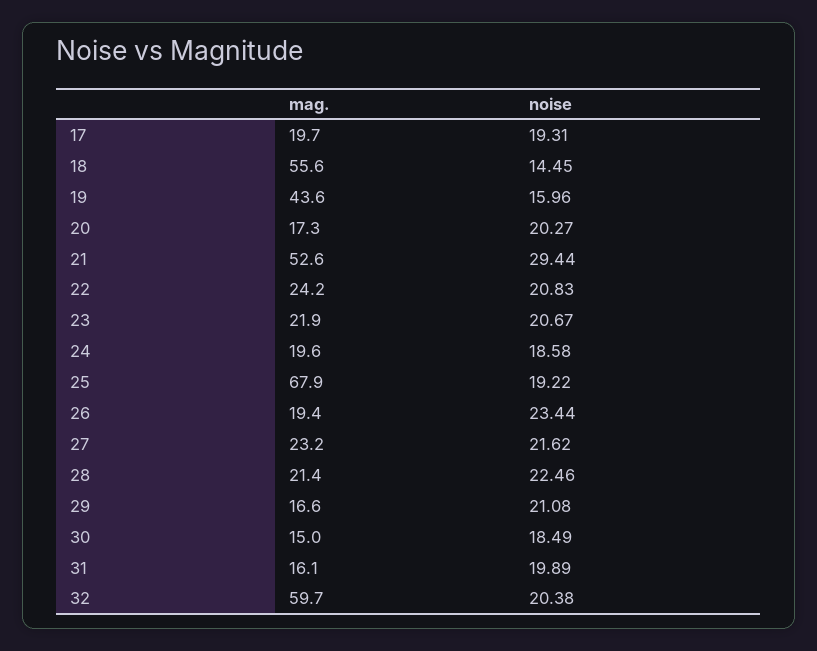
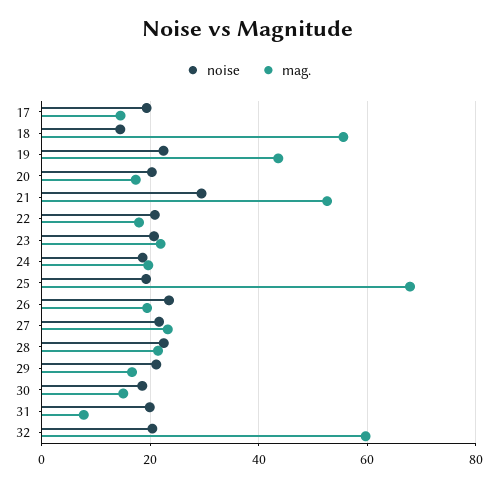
mag., 17: 19.7 -> 14
noise, 19: 15.96 -> 22
mag., 22: 24.2 -> 18
mag., 31: 16.1 -> 8

